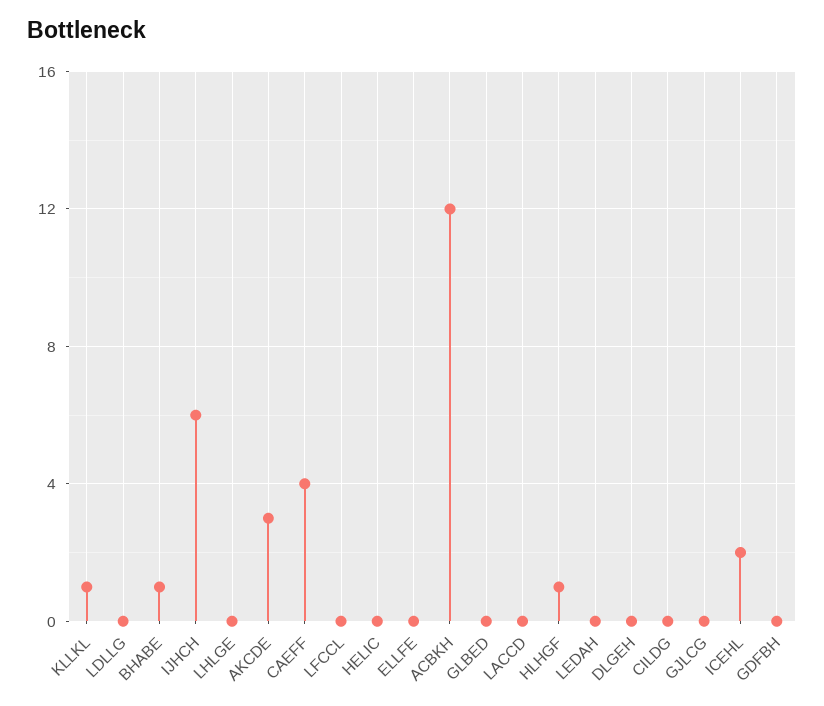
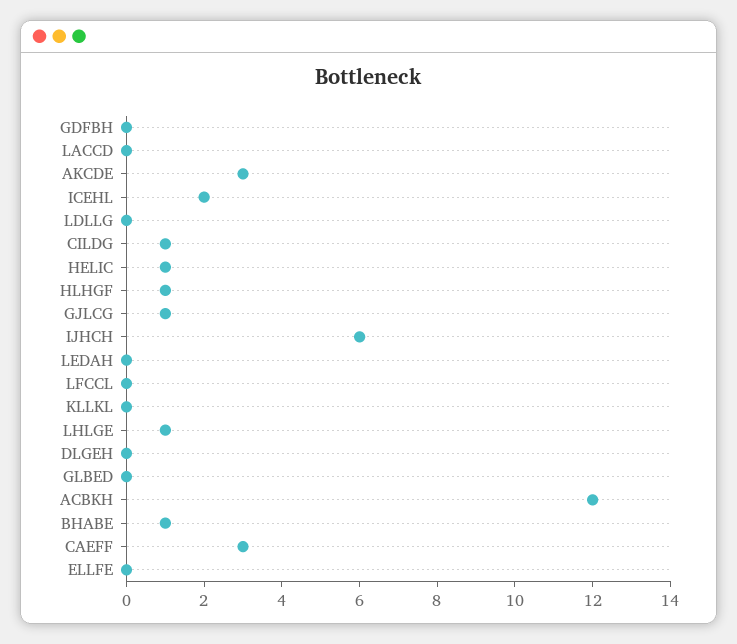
KLLKL: 1 -> 0
LHLGE: 0 -> 1
CAEFF: 4 -> 3
HELIC: 0 -> 1
CILDG: 0 -> 1
GJLCG: 0 -> 1

